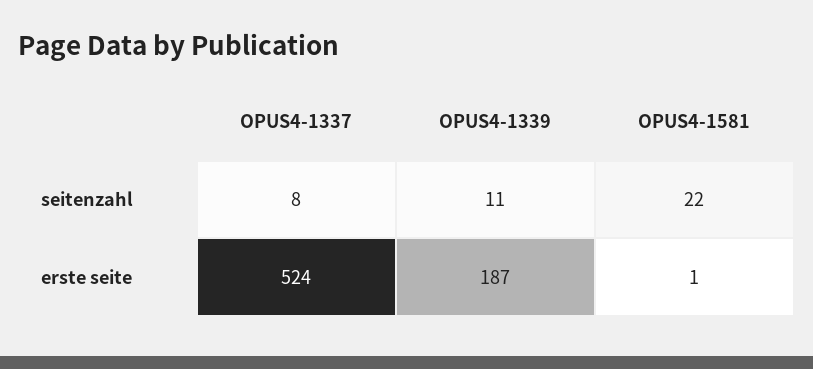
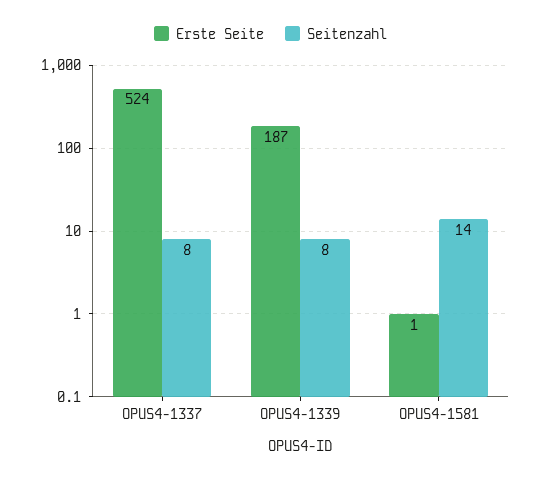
seitenzahl, OPUS4-1339: 11 -> 8
seitenzahl, OPUS4-1581: 22 -> 14

